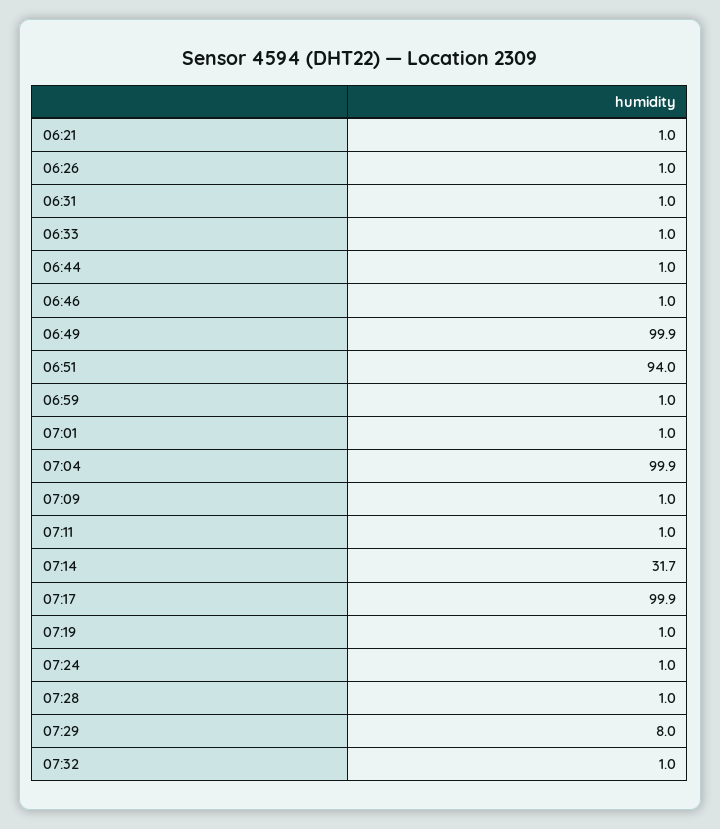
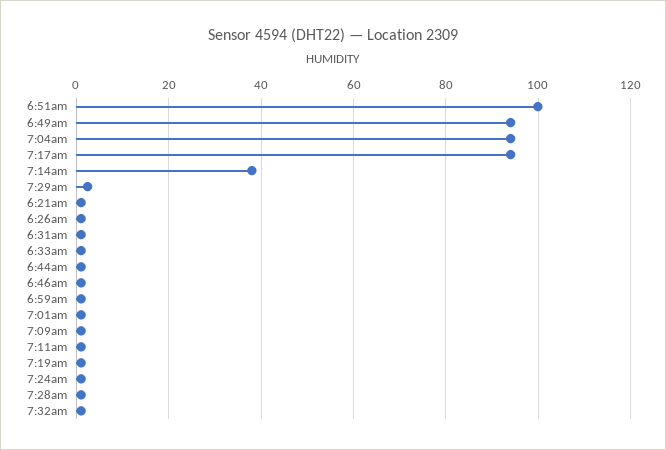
06:49: 99.9 -> 94
06:51: 94 -> 100
07:04: 99.9 -> 94
07:14: 31.7 -> 38
07:17: 99.9 -> 94
07:29: 8 -> 2

